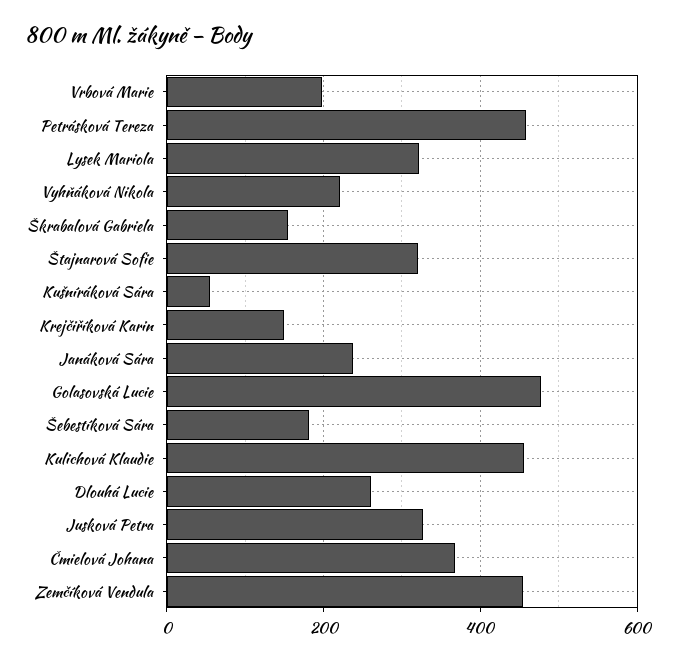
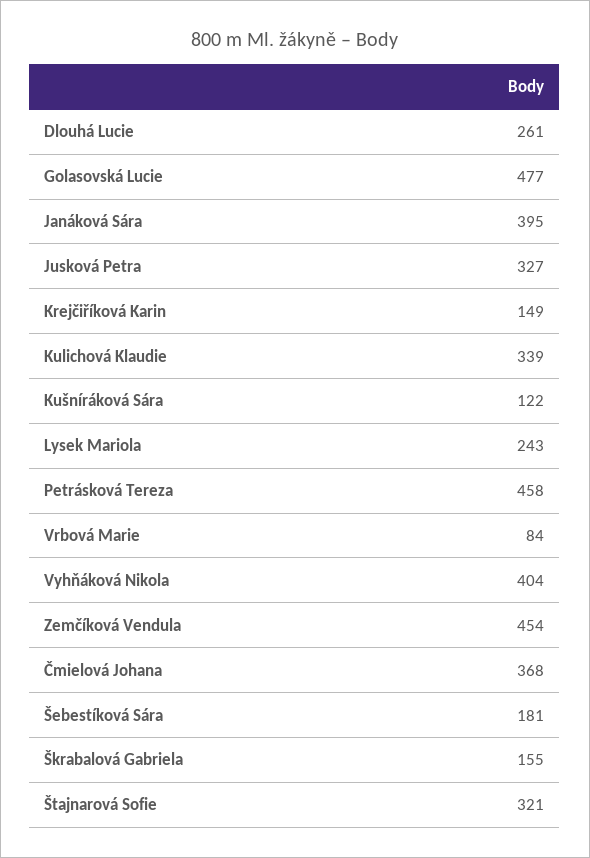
Vrbová Marie: 200 -> 84
Lysek Mariola: 320 -> 243
Vyhňáková Nikola: 220 -> 404
Kušníráková Sára: 60 -> 122
Janáková Sára: 240 -> 395
Kulichová Klaudie: 460 -> 339

